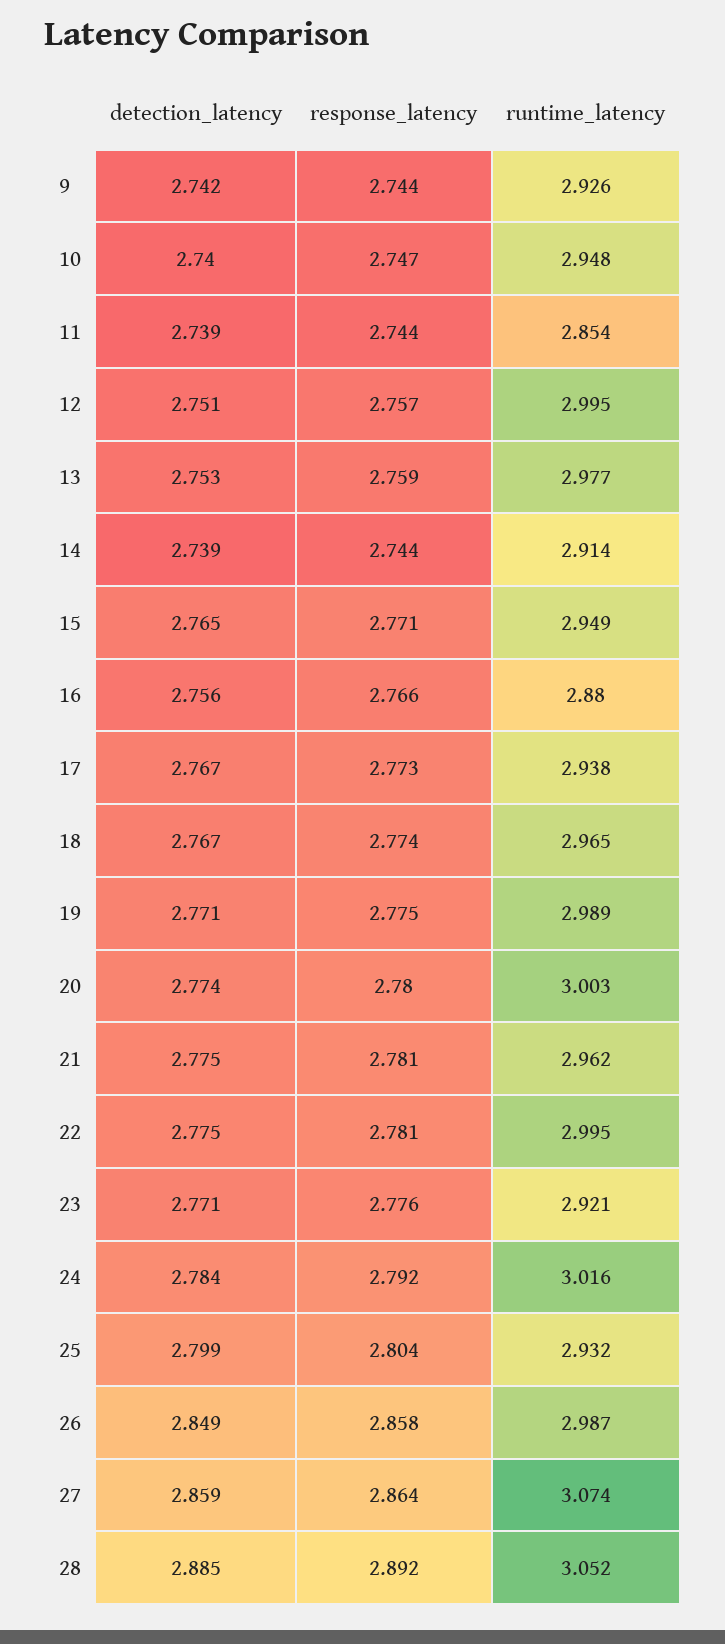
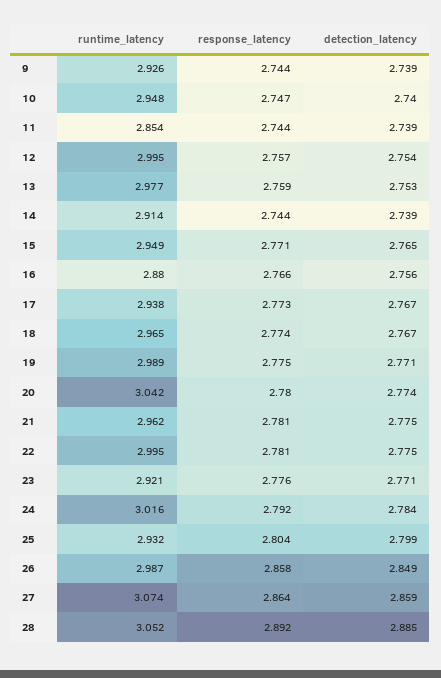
detection_latency, 9: 2.742 -> 2.739
detection_latency, 12: 2.751 -> 2.754
runtime_latency, 20: 3.003 -> 3.042

